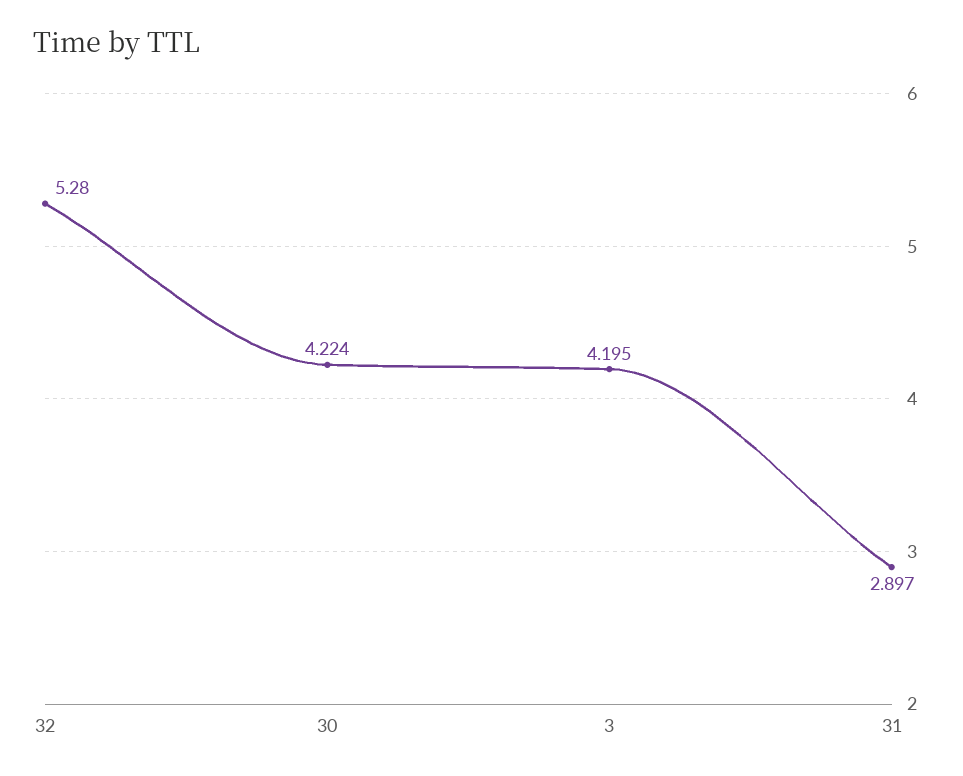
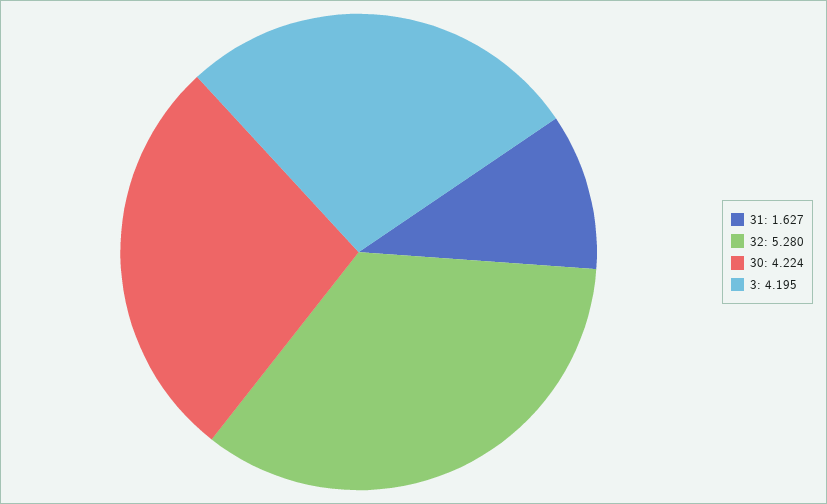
31: 2.897 -> 1.627

